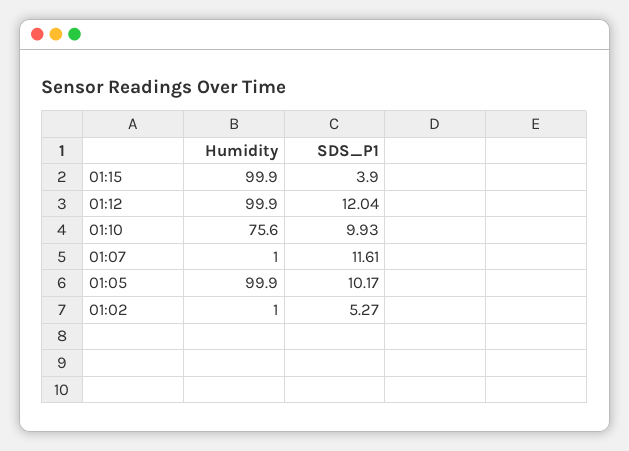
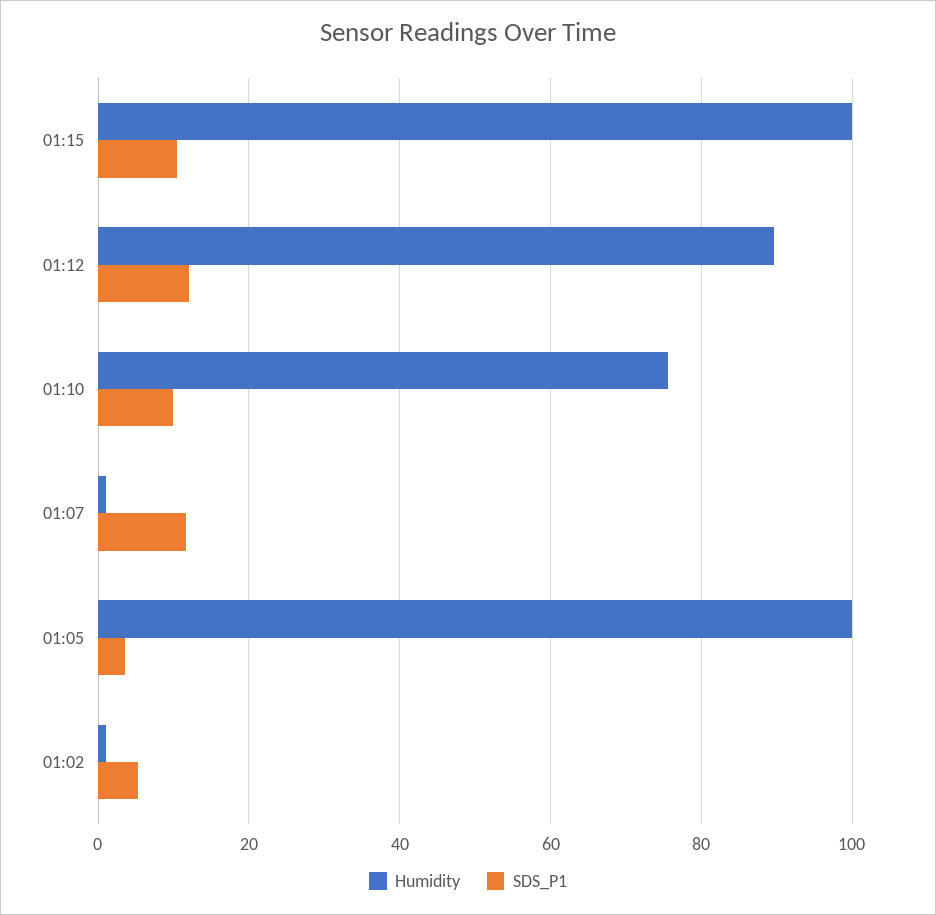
SDS_P1, 01:15: 3.9 -> 10
Humidity, 01:12: 99.9 -> 90
SDS_P1, 01:05: 10.17 -> 4

